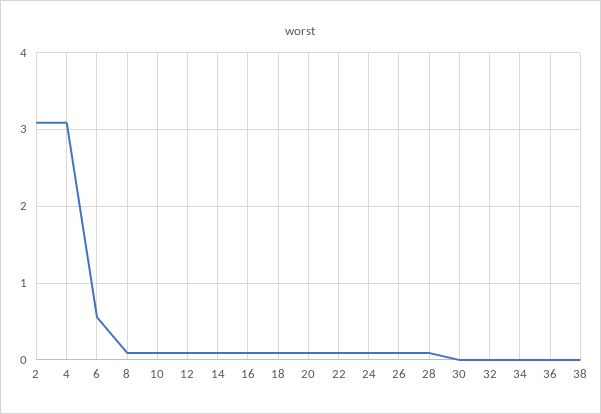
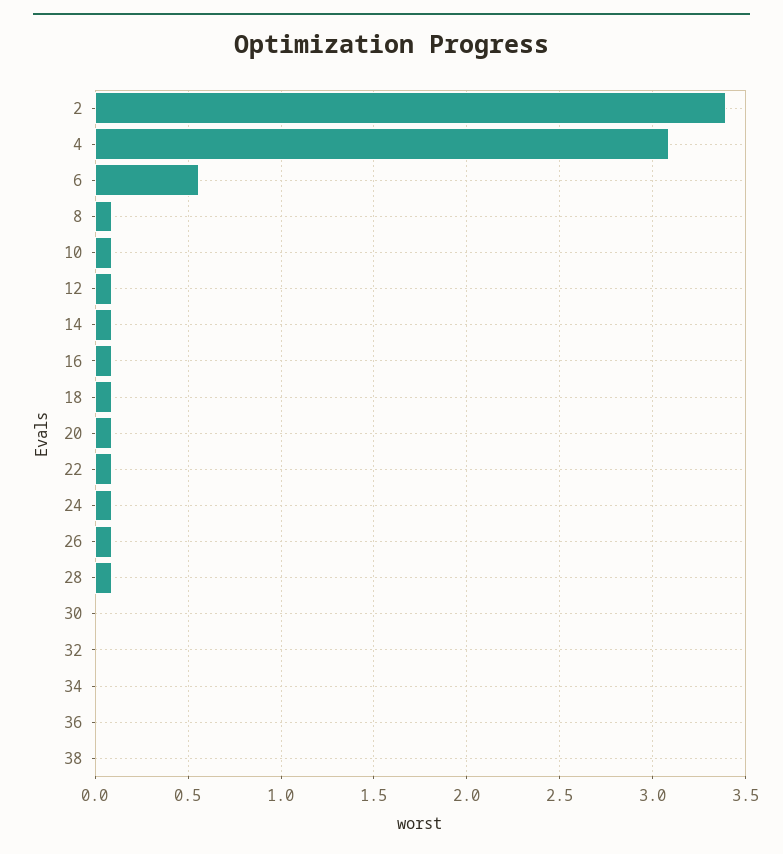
2: 3.1 -> 3.4

